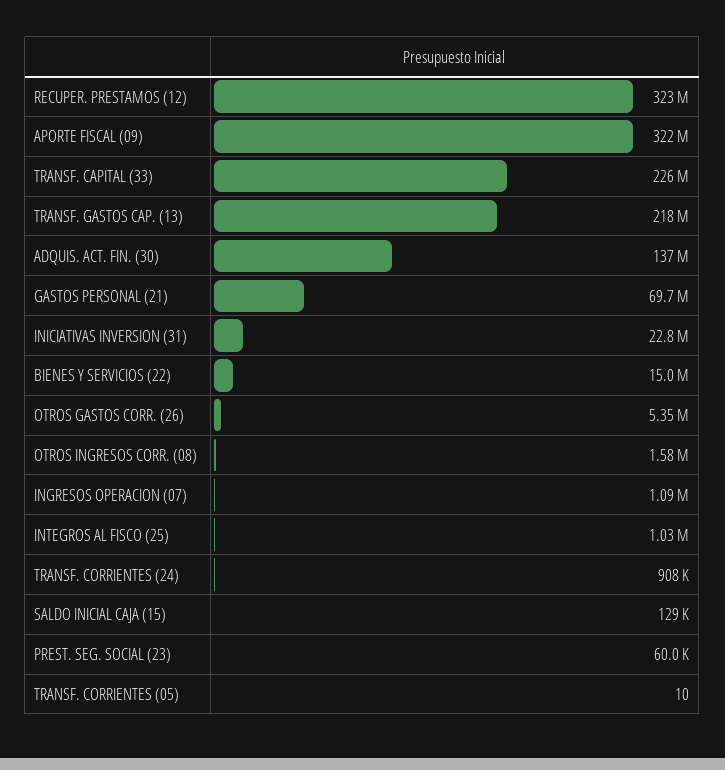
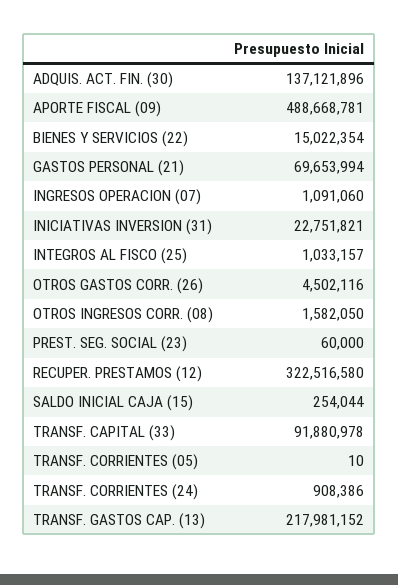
APORTE FISCAL (09): 322000000 -> 488668781
TRANSF. CAPITAL (33): 226000000 -> 91880978
OTROS GASTOS CORR. (26): 5350000 -> 4502116
SALDO INICIAL CAJA (15): 129000 -> 254044

